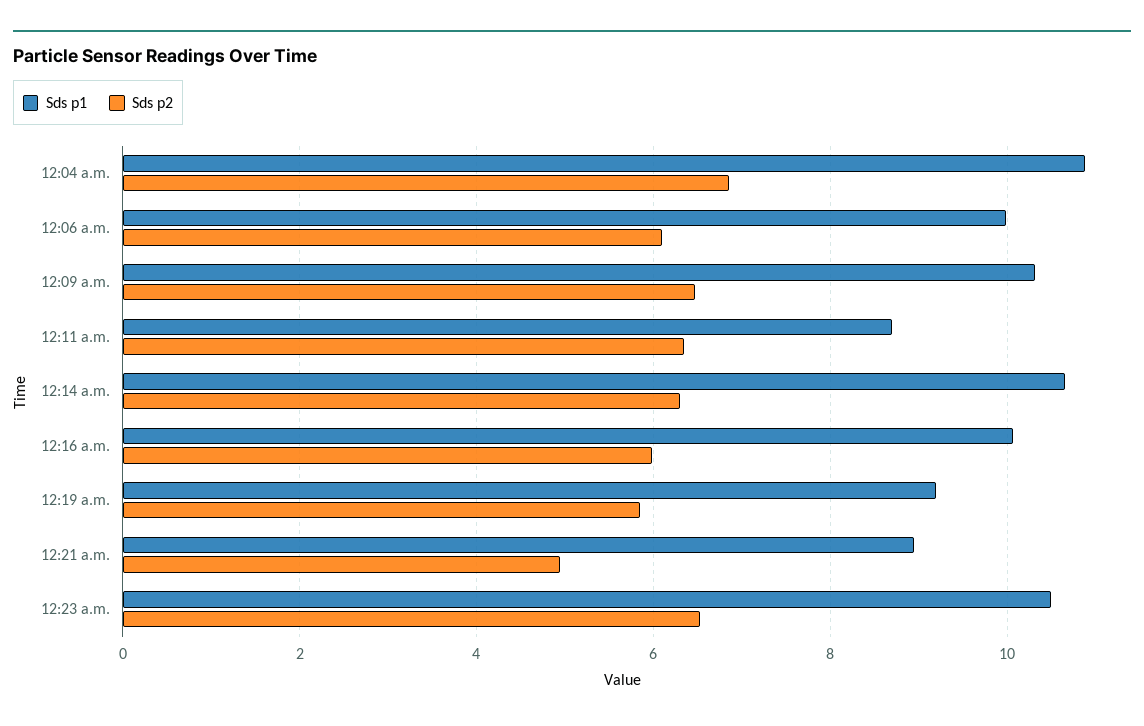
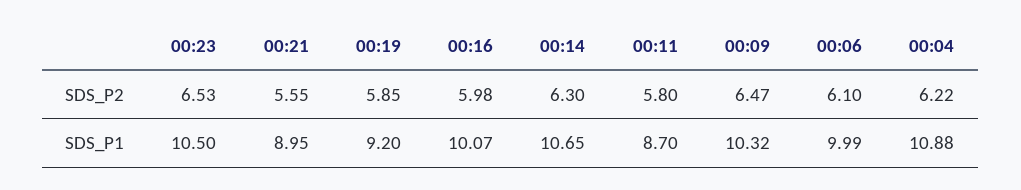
Sds p2, 12:04 a.m.: 6.8 -> 6.22
Sds p2, 12:11 a.m.: 6.4 -> 5.8
Sds p2, 12:21 a.m.: 5 -> 5.55

